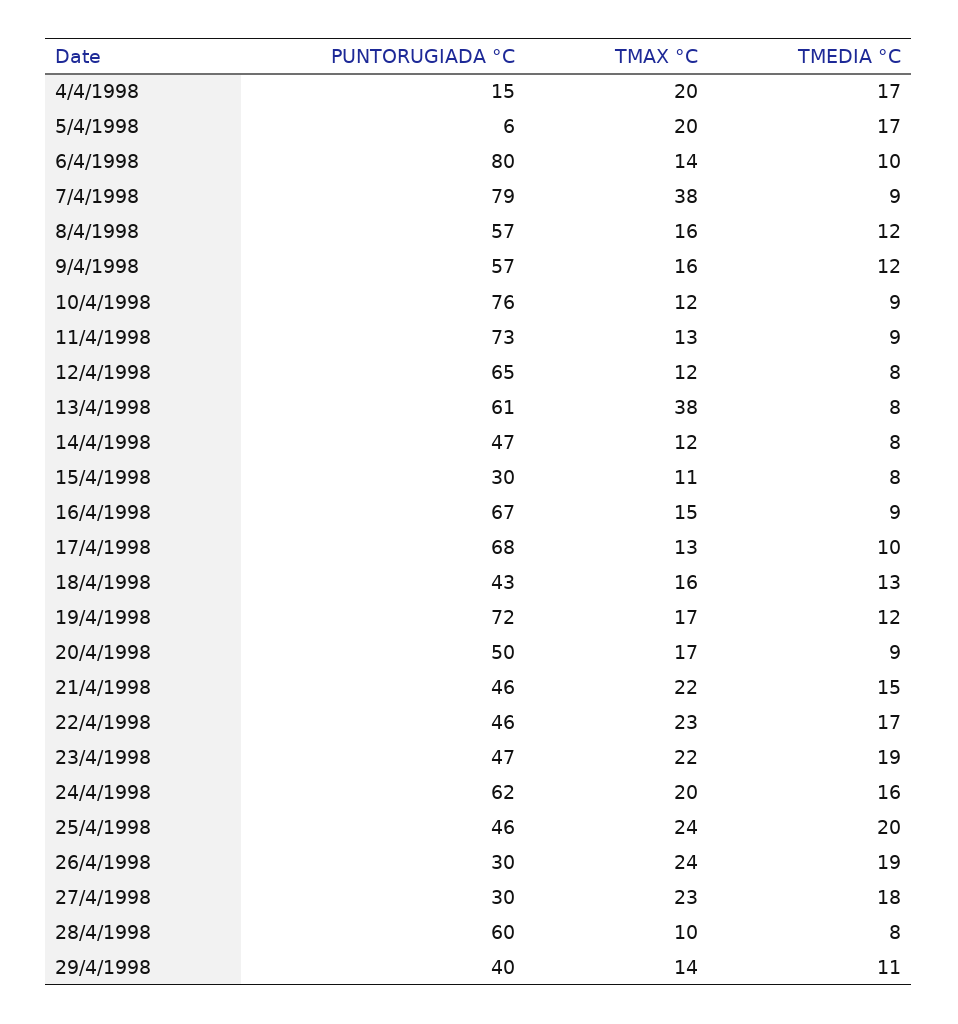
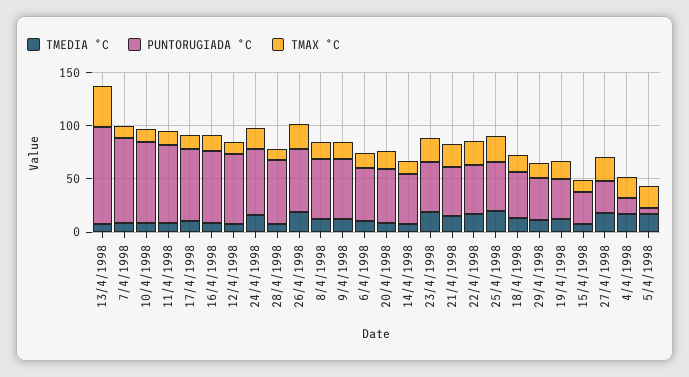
PUNTORUGIADA °C, 6/4/1998: 80 -> 50
TMAX °C, 7/4/1998: 38 -> 10
PUNTORUGIADA °C, 13/4/1998: 61 -> 90
PUNTORUGIADA °C, 19/4/1998: 72 -> 40
PUNTORUGIADA °C, 26/4/1998: 30 -> 60

